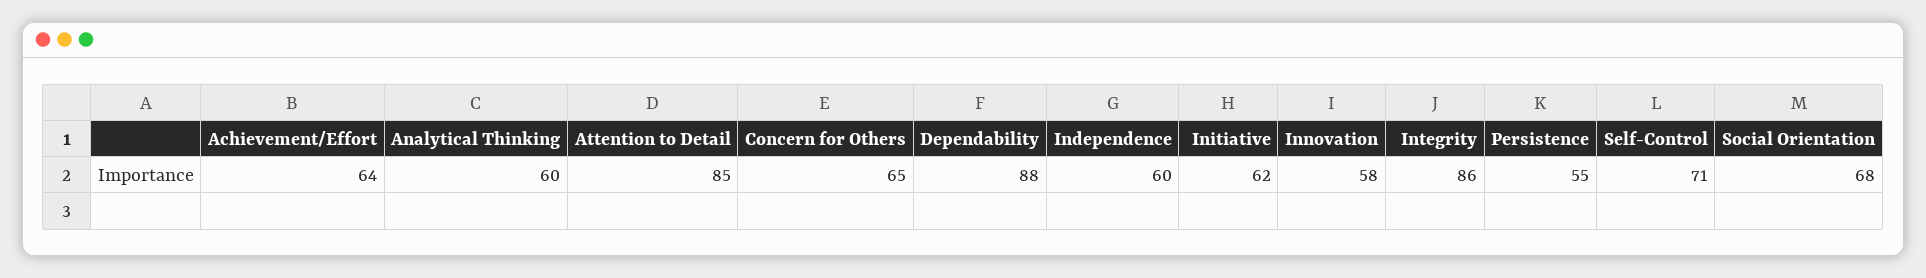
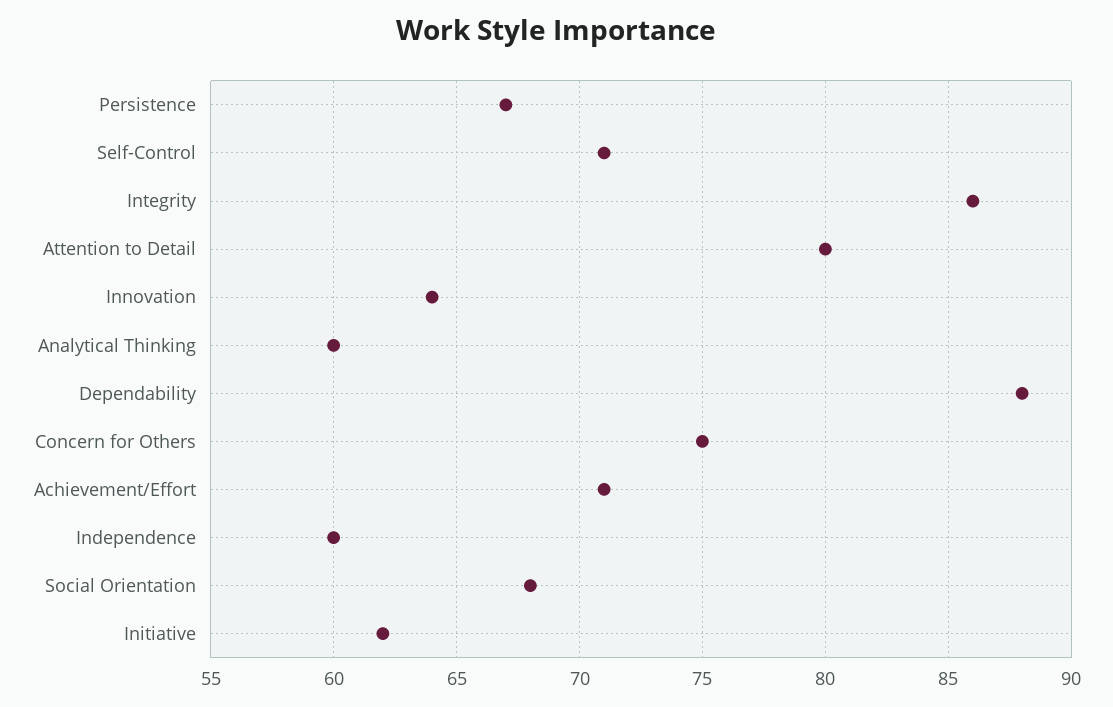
Achievement/Effort: 64 -> 71
Attention to Detail: 85 -> 80
Concern for Others: 65 -> 75
Innovation: 58 -> 64
Persistence: 55 -> 67

